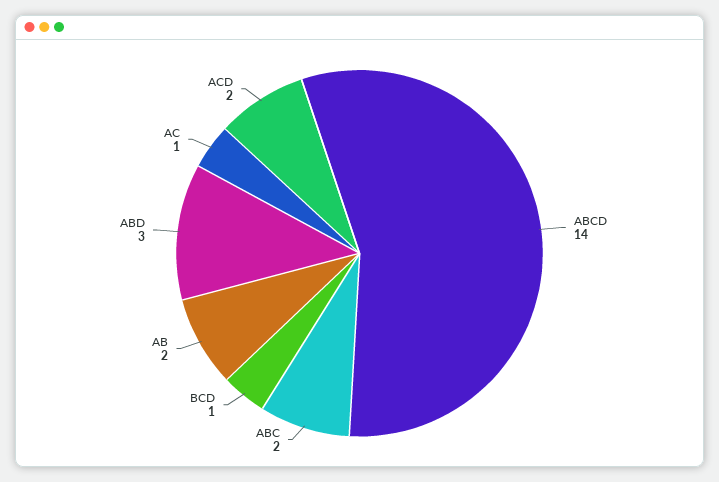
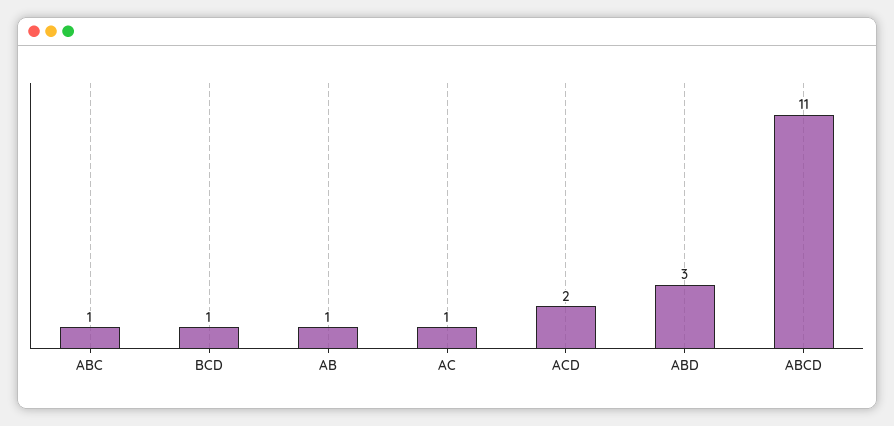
ABCD: 14 -> 11
ABC: 2 -> 1
AB: 2 -> 1

